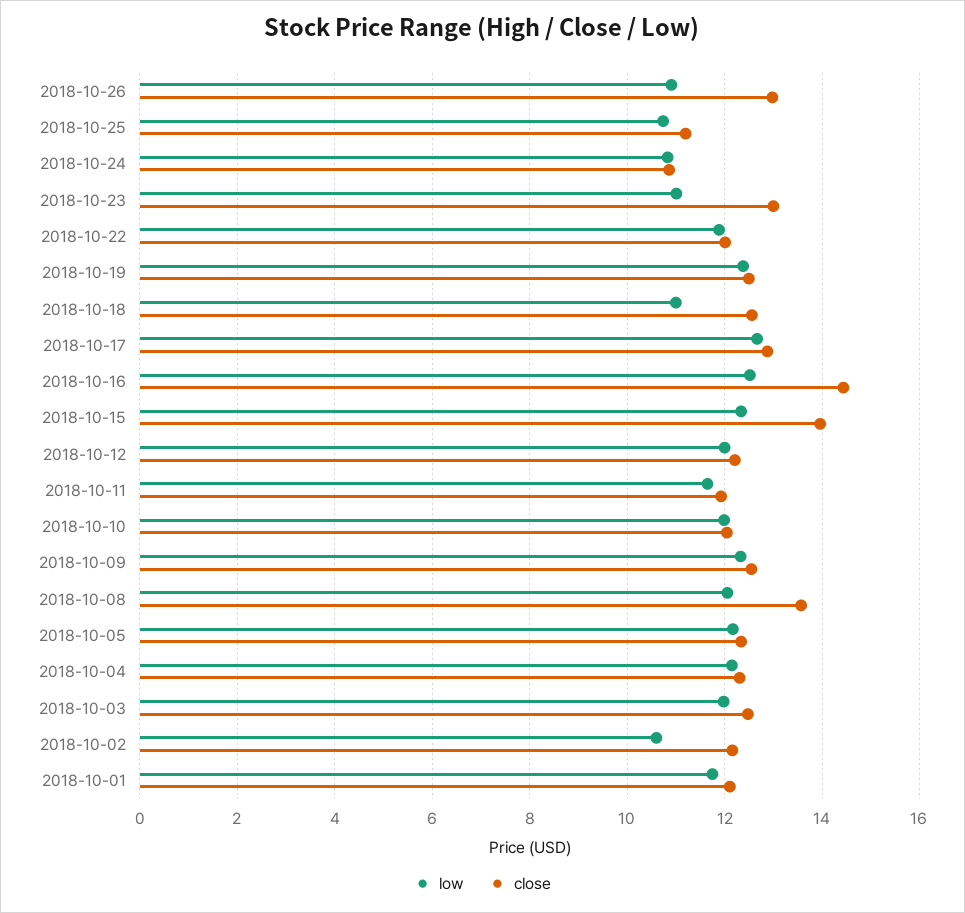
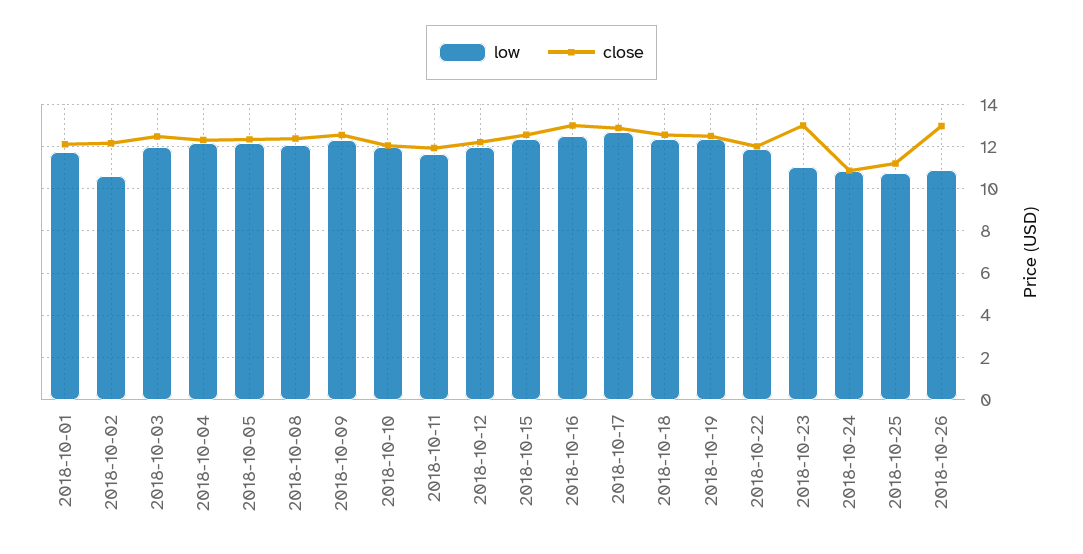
low, 2018-10-18: 11 -> 12.5
close, 2018-10-16: 14.4 -> 13
close, 2018-10-15: 14 -> 12.5
close, 2018-10-08: 13.6 -> 12.5

